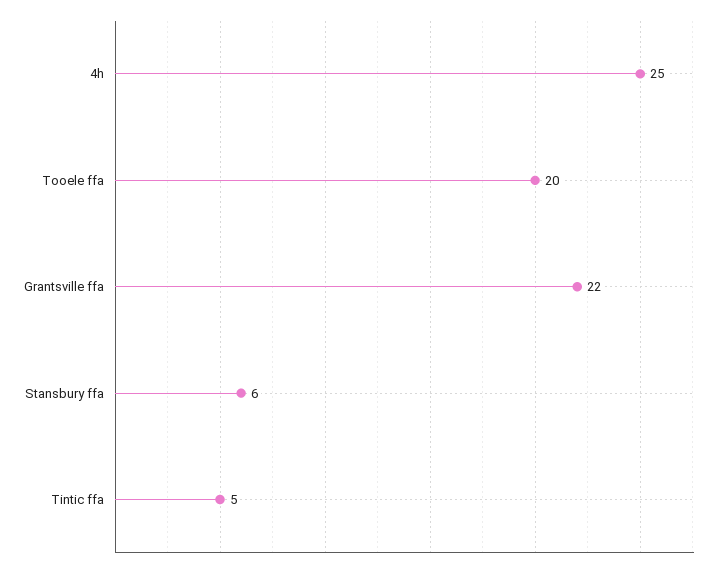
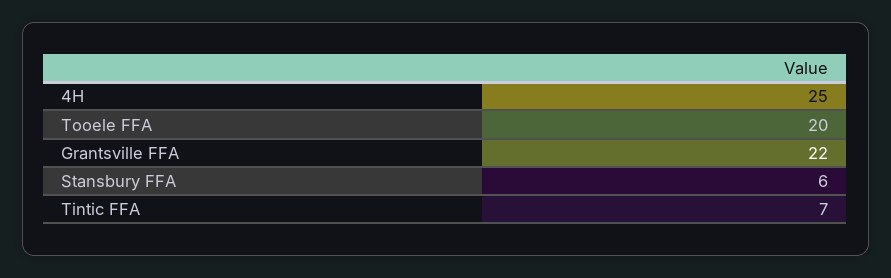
Tintic ffa: 5 -> 7

